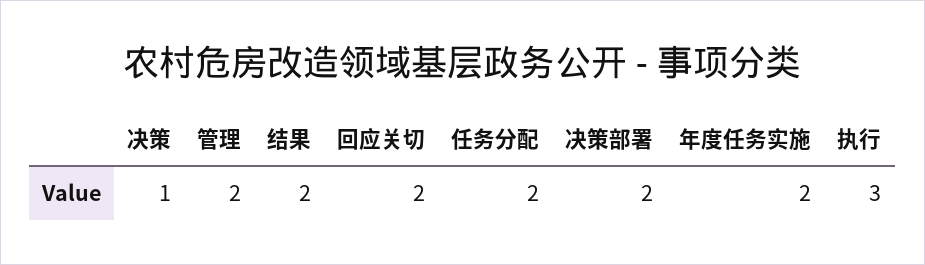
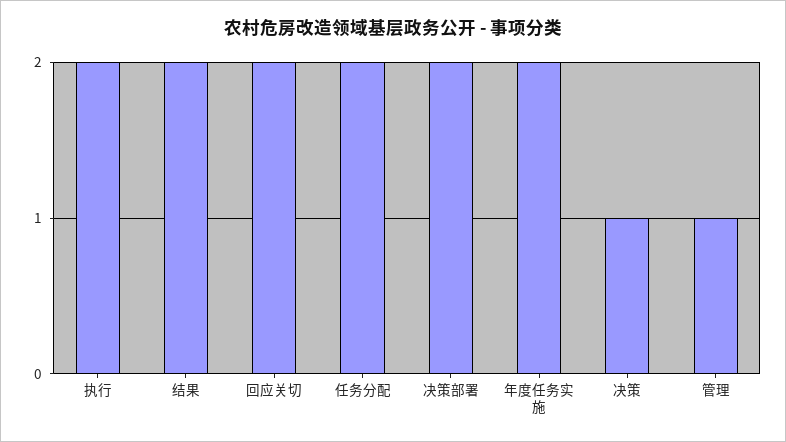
管理: 2 -> 1
执行: 3 -> 2

